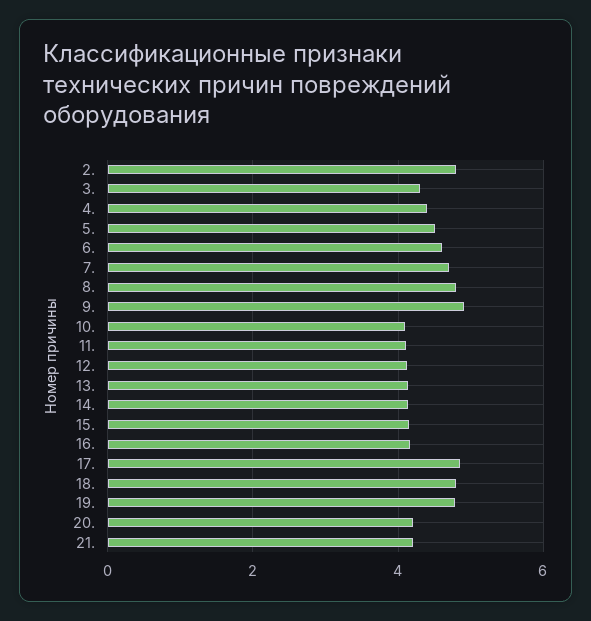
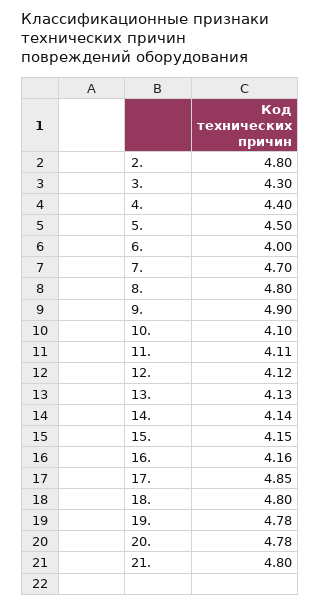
6.: 4.6 -> 4
20.: 4.2 -> 4.78
21.: 4.2 -> 4.8

